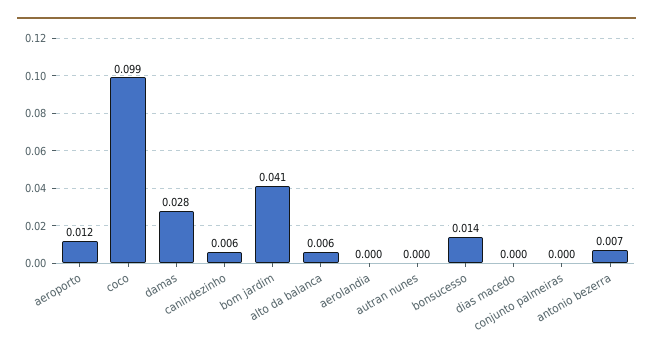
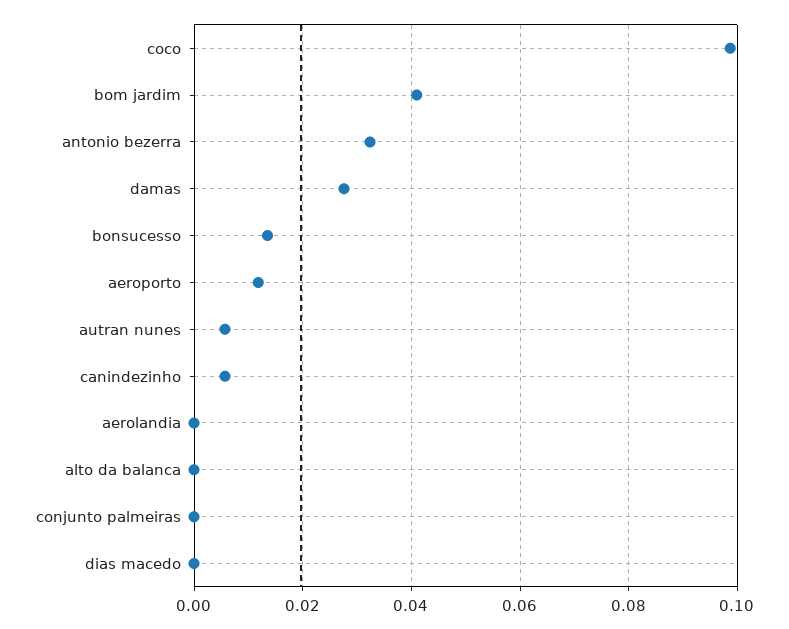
alto da balanca: 0.006 -> 0
autran nunes: 0 -> 0.006
antonio bezerra: 0.007 -> 0.032

